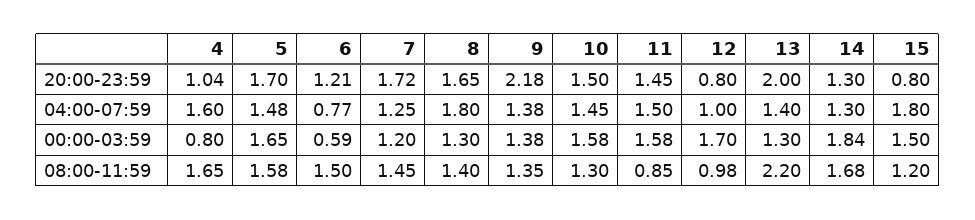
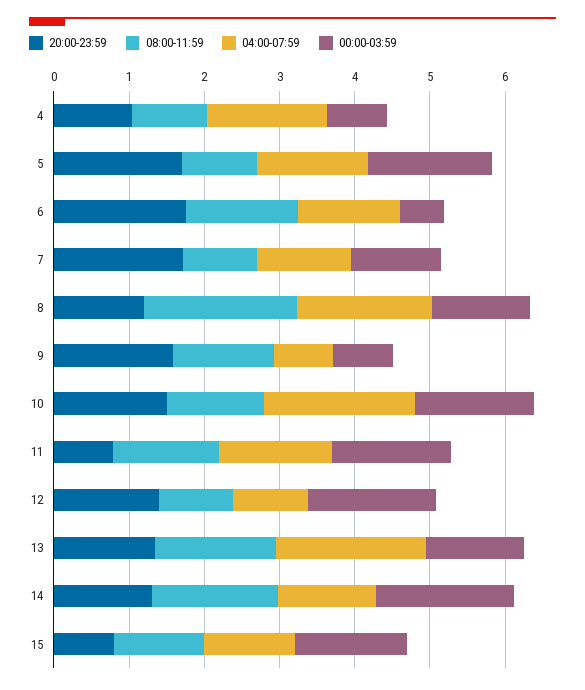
20:00-23:59, 6: 1.21 -> 1.8
20:00-23:59, 8: 1.65 -> 1.2
20:00-23:59, 9: 2.18 -> 1.6
20:00-23:59, 11: 1.45 -> 0.8
20:00-23:59, 12: 0.8 -> 1.4
20:00-23:59, 13: 2 -> 1.4
04:00-07:59, 6: 0.77 -> 1.4
04:00-07:59, 9: 1.38 -> 0.8
04:00-07:59, 10: 1.45 -> 2
04:00-07:59, 13: 1.4 -> 2
04:00-07:59, 15: 1.8 -> 1.2
00:00-03:59, 9: 1.38 -> 0.8
08:00-11:59, 4: 1.65 -> 1
08:00-11:59, 5: 1.58 -> 1
08:00-11:59, 7: 1.45 -> 1
08:00-11:59, 8: 1.4 -> 2
08:00-11:59, 11: 0.85 -> 1.4
08:00-11:59, 13: 2.2 -> 1.6

